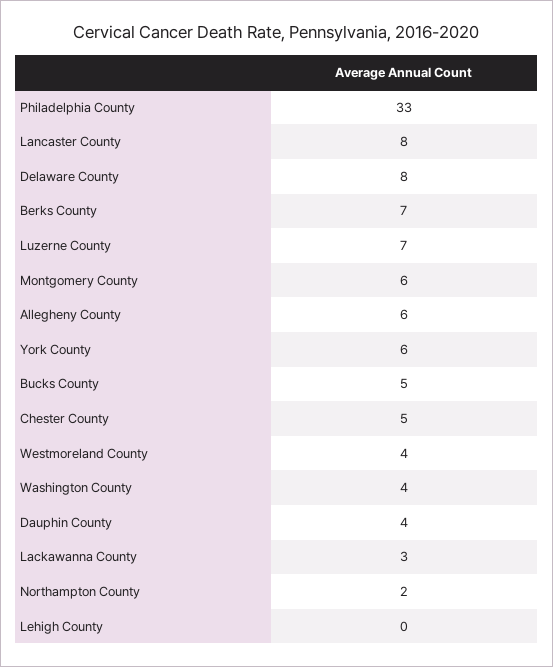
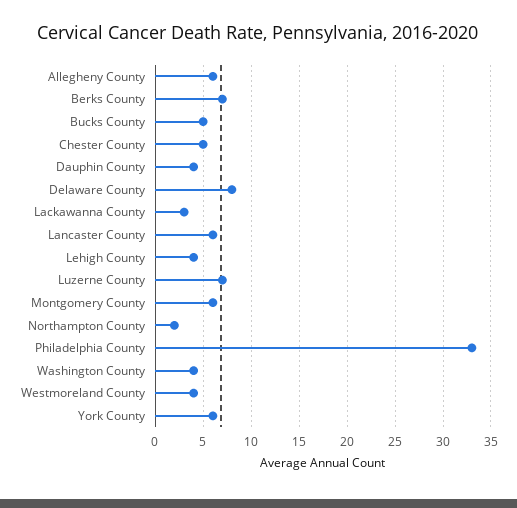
Lancaster County: 8 -> 6
Lehigh County: 0 -> 4

